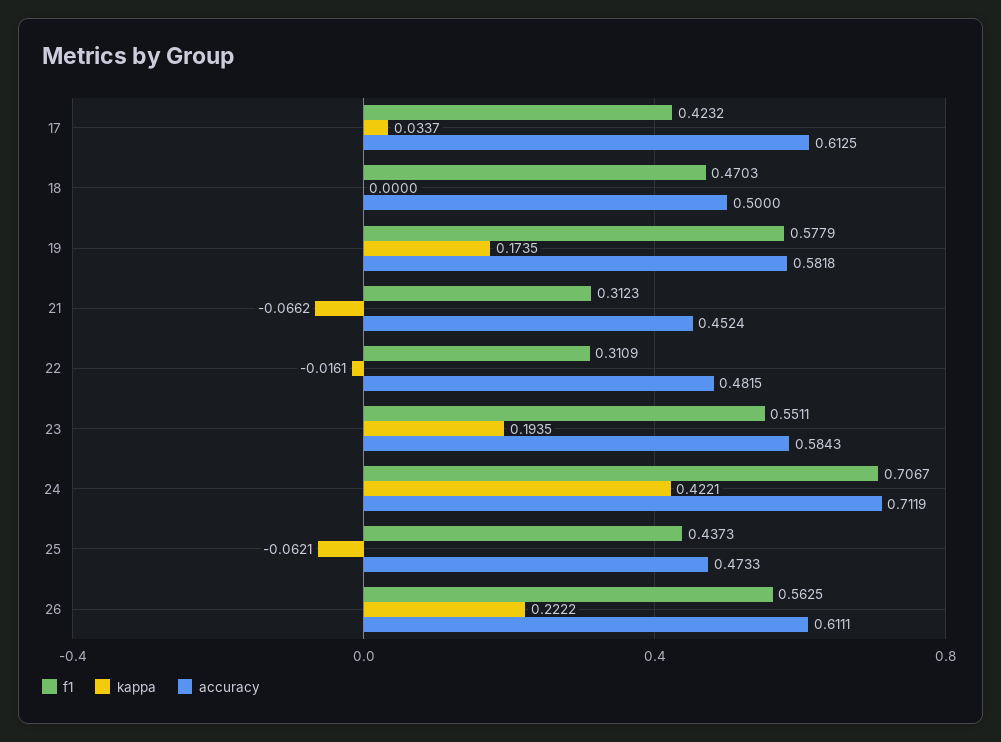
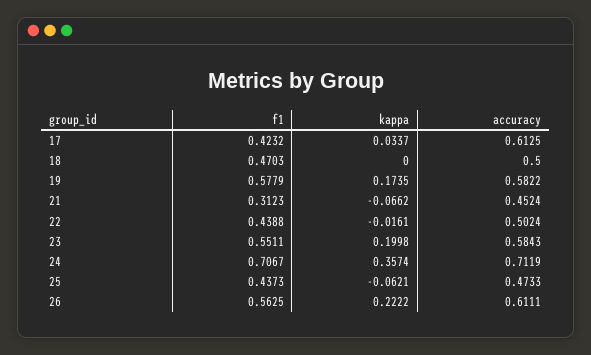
accuracy, 19: 0.5818 -> 0.5822
f1, 22: 0.3109 -> 0.4388
accuracy, 22: 0.4815 -> 0.5024
kappa, 23: 0.1935 -> 0.1998
kappa, 24: 0.4221 -> 0.3574

